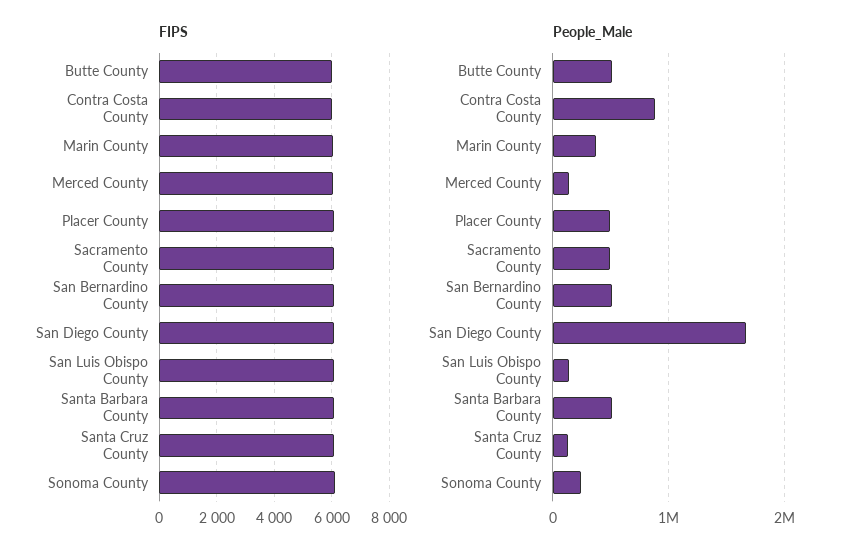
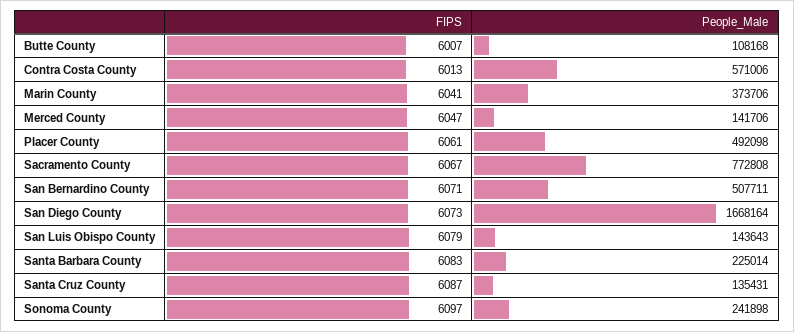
People_Male, Butte County: 500000 -> 108168
People_Male, Contra Costa County: 900000 -> 571006
People_Male, Sacramento County: 500000 -> 772808
People_Male, Santa Barbara County: 500000 -> 225014

